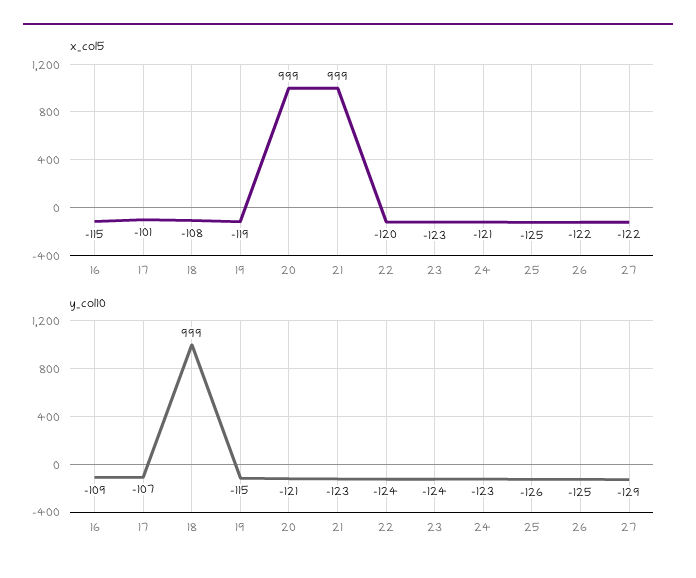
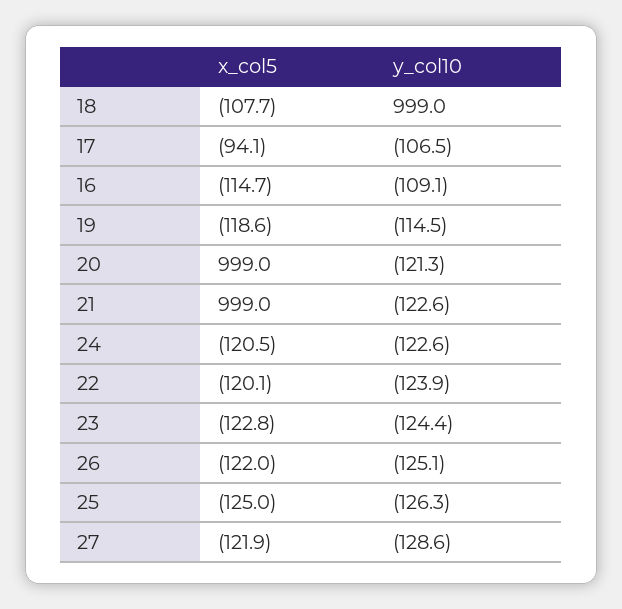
x_col5, 17: -101 -> -94.1

